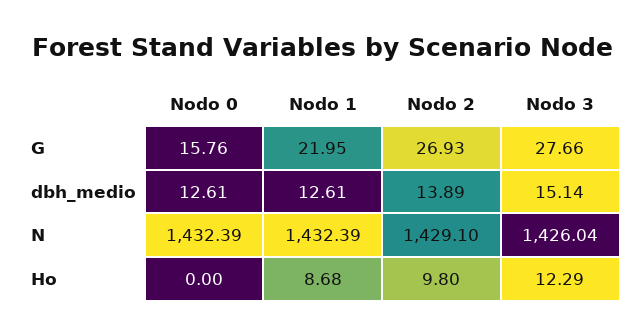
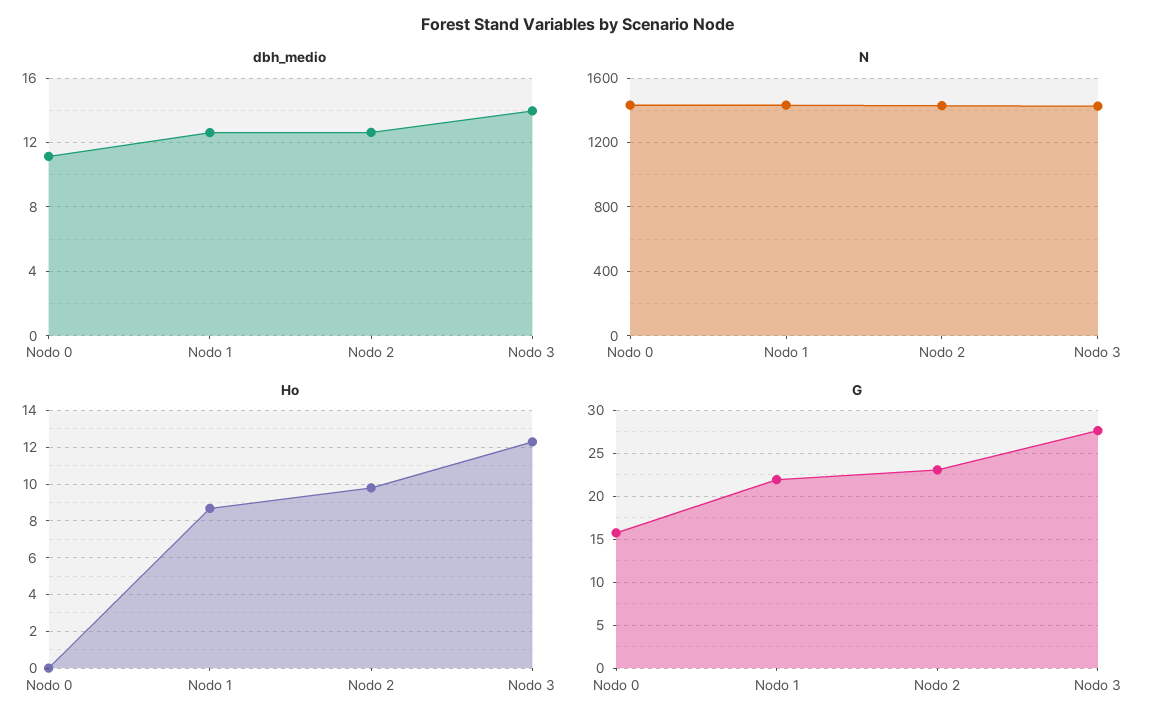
G, Nodo 2: 26.93 -> 23
dbh_medio, Nodo 0: 12.61 -> 11
dbh_medio, Nodo 2: 13.89 -> 12.5
dbh_medio, Nodo 3: 15.14 -> 14

